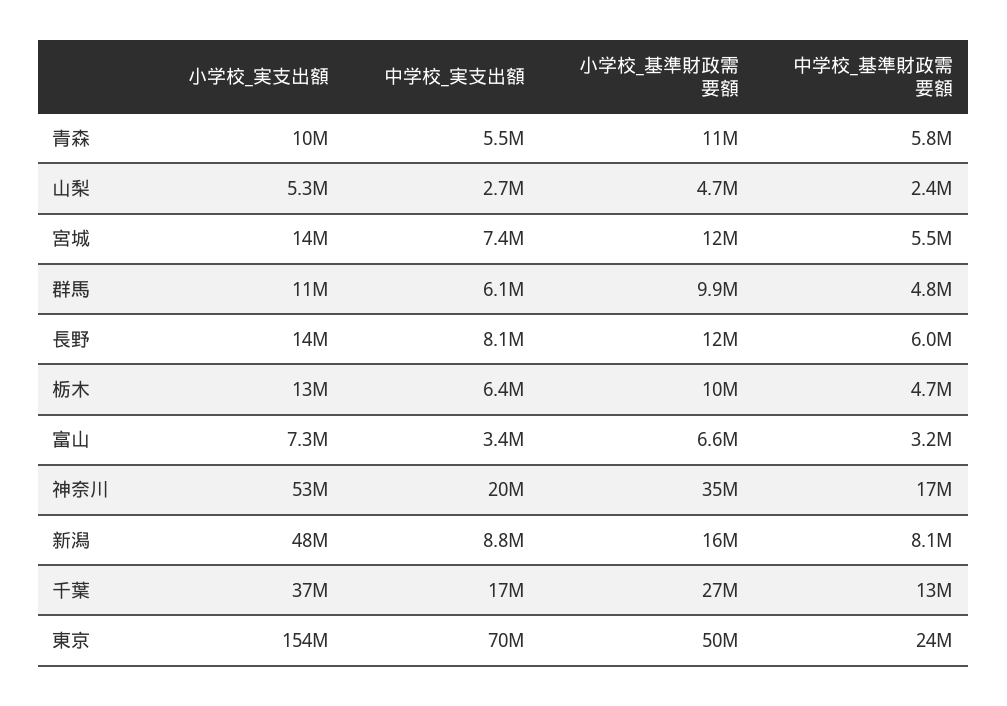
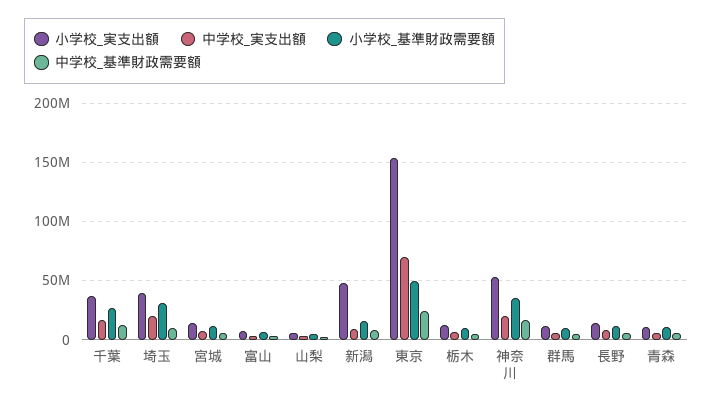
小学校_実支出額, 埼玉: none -> 40000000
中学校_実支出額, 埼玉: none -> 20000000
小学校_基準財政需要額, 埼玉: none -> 30000000
中学校_基準財政需要額, 埼玉: none -> 10000000

